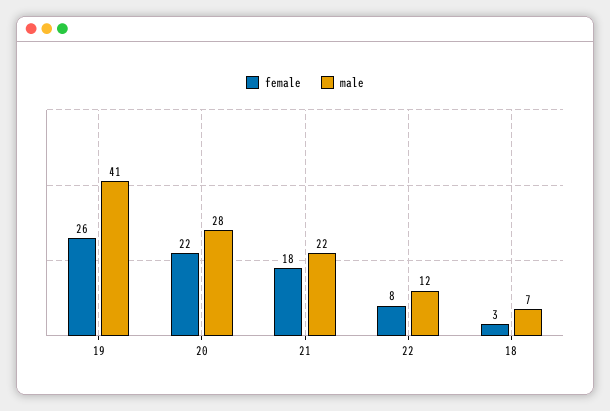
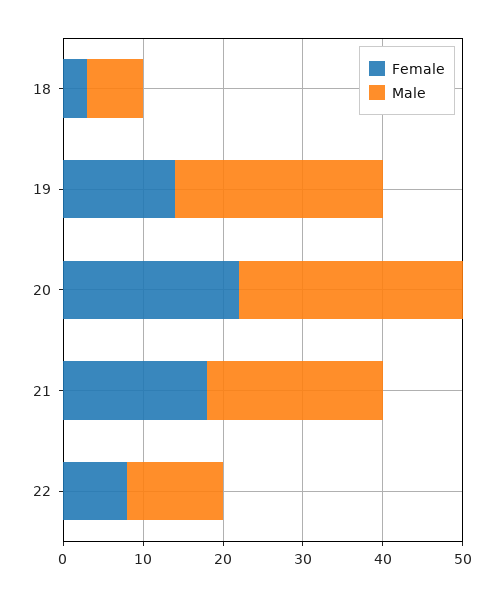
female, 19: 26 -> 15
male, 19: 41 -> 25

